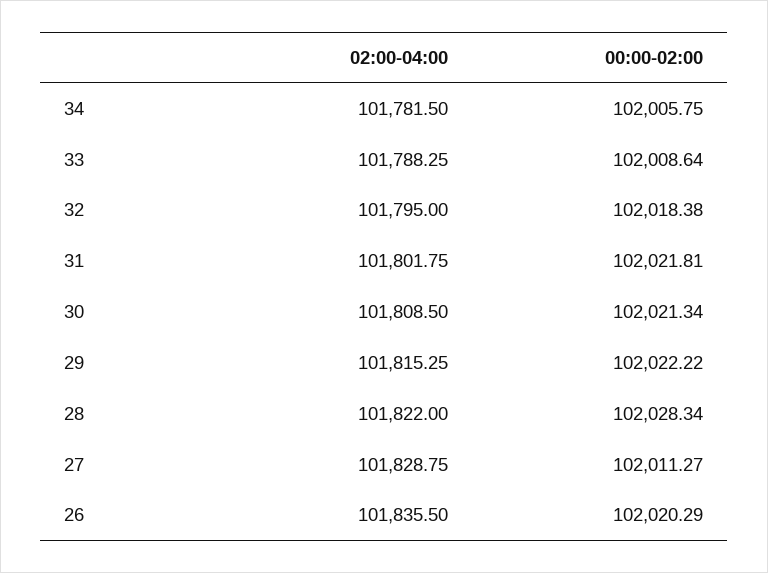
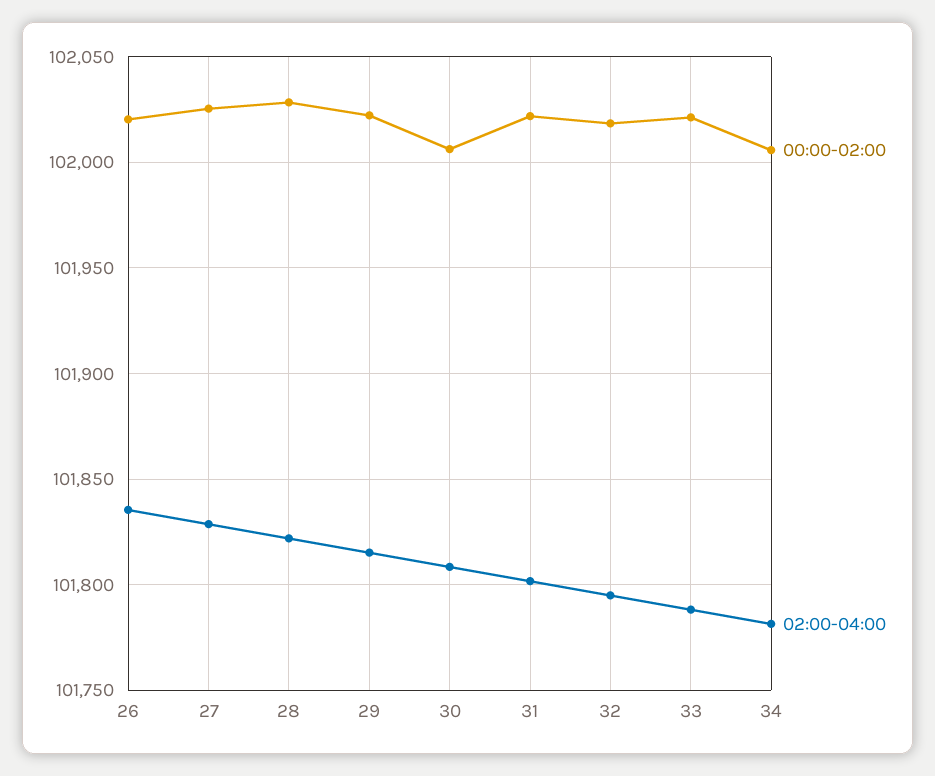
00:00-02:00, 33: 102008.64 -> 102020
00:00-02:00, 30: 102021.34 -> 102005
00:00-02:00, 27: 102011.27 -> 102025

